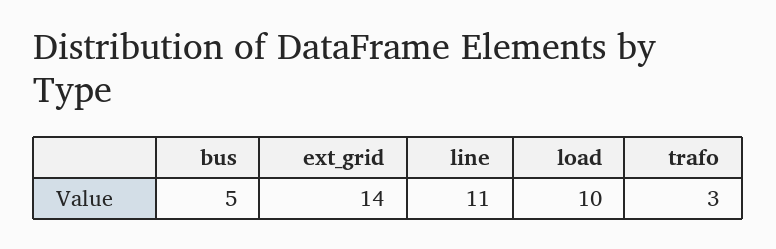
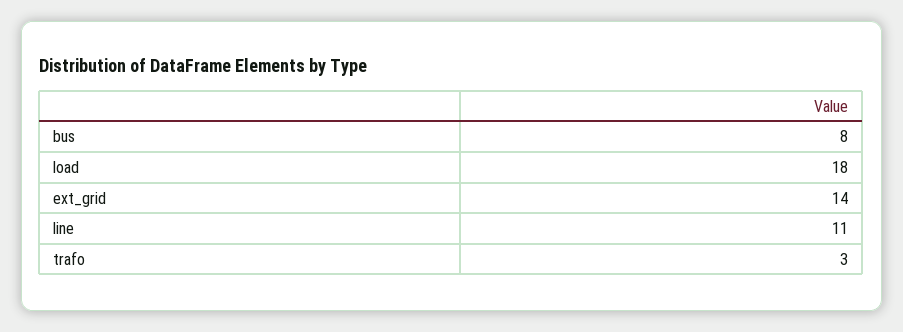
bus: 5 -> 8
load: 10 -> 18

